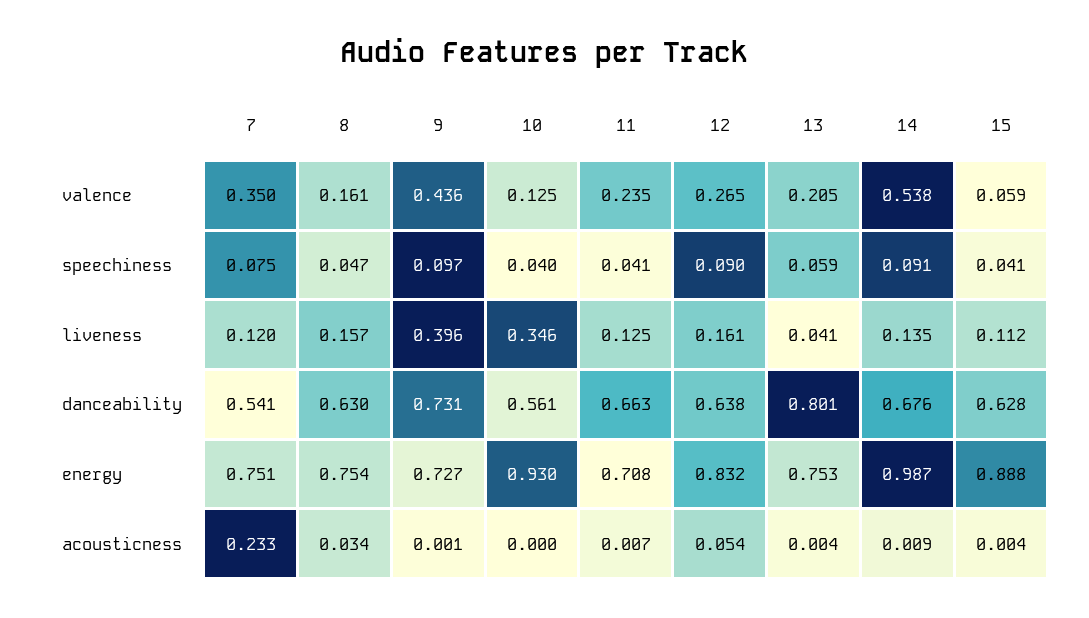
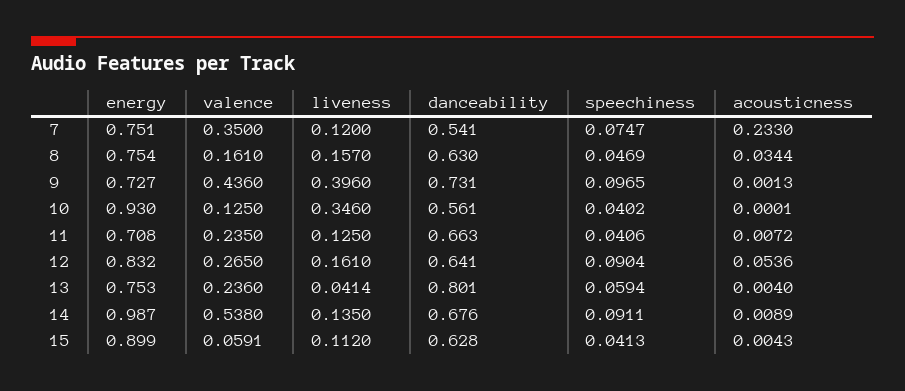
13, valence: 0.205 -> 0.236
12, danceability: 0.638 -> 0.641
15, energy: 0.888 -> 0.899

